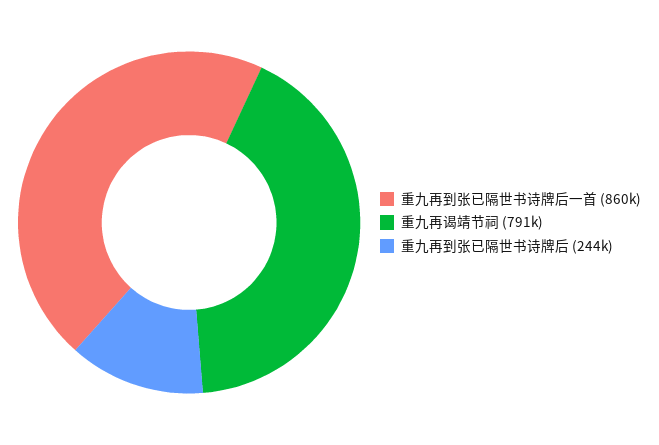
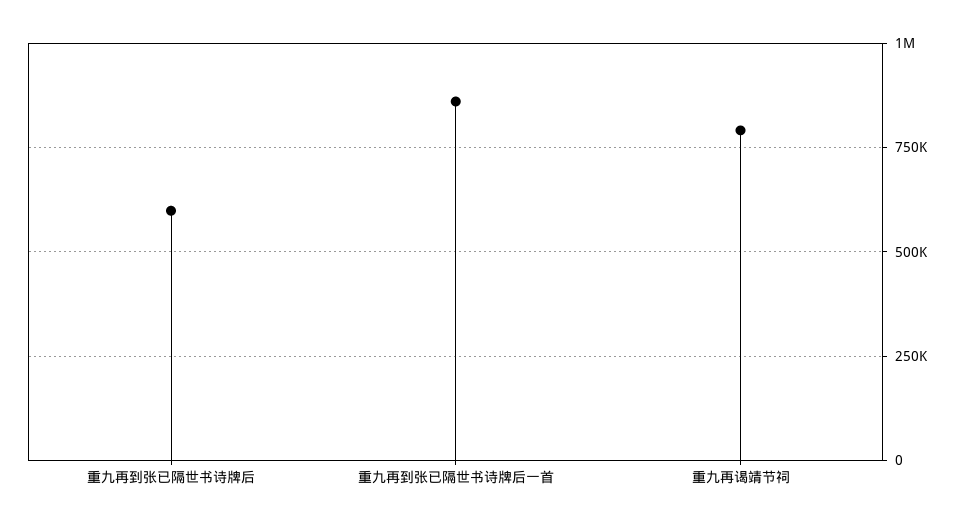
重九再到张已隔世书诗牌后: 244000 -> 600000

